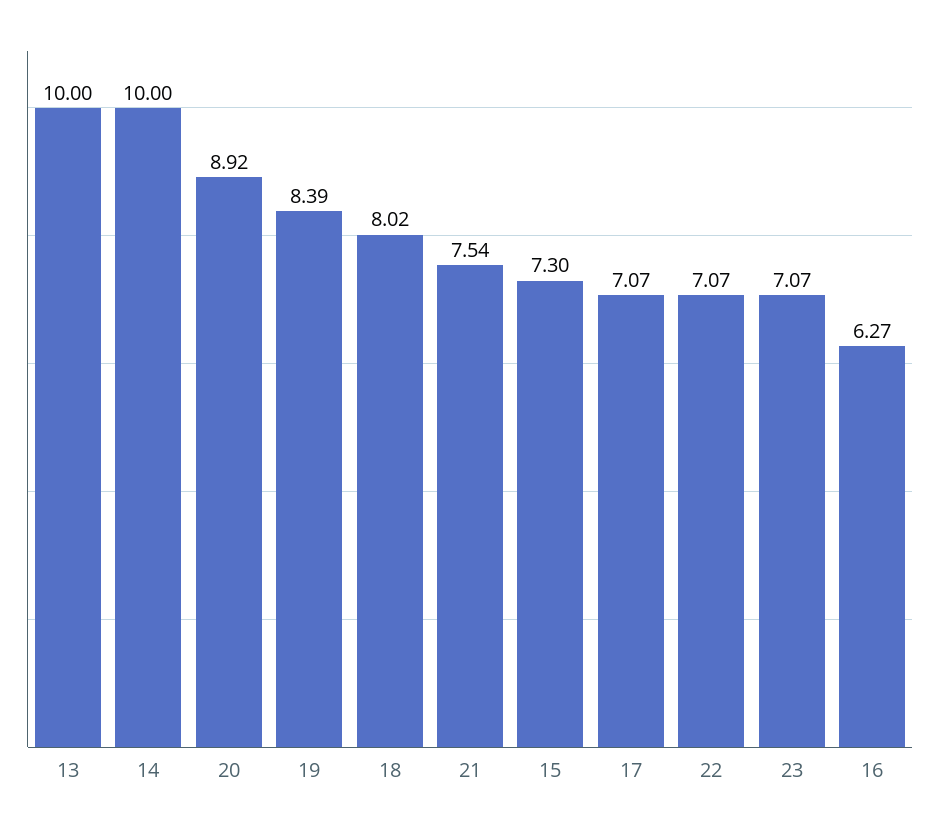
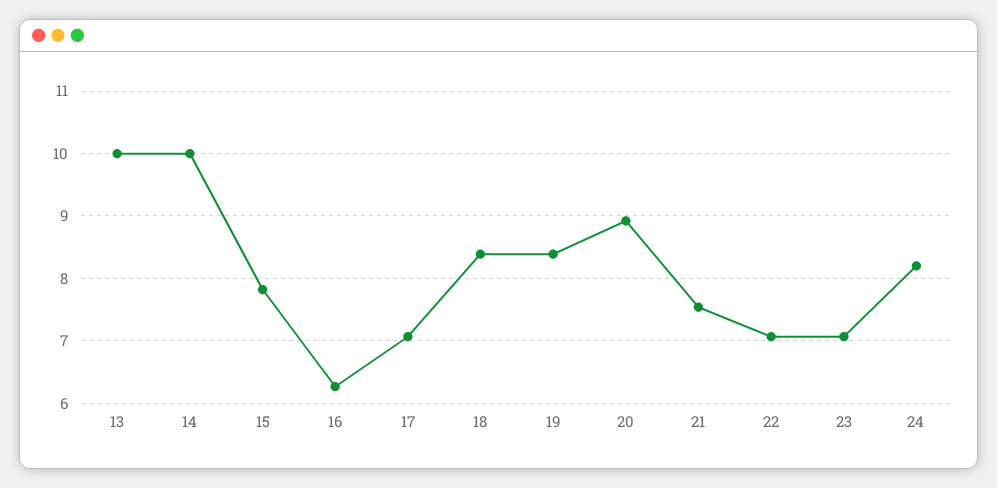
18: 8.02 -> 8.4
15: 7.3 -> 7.8
24: none -> 8.2

